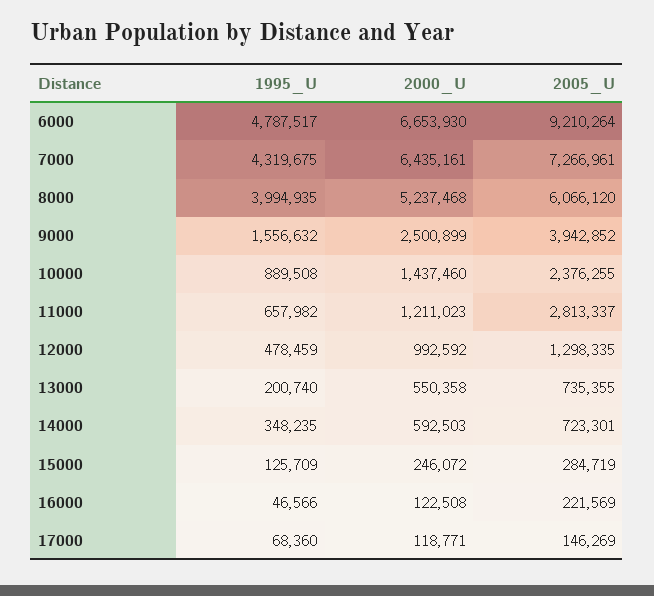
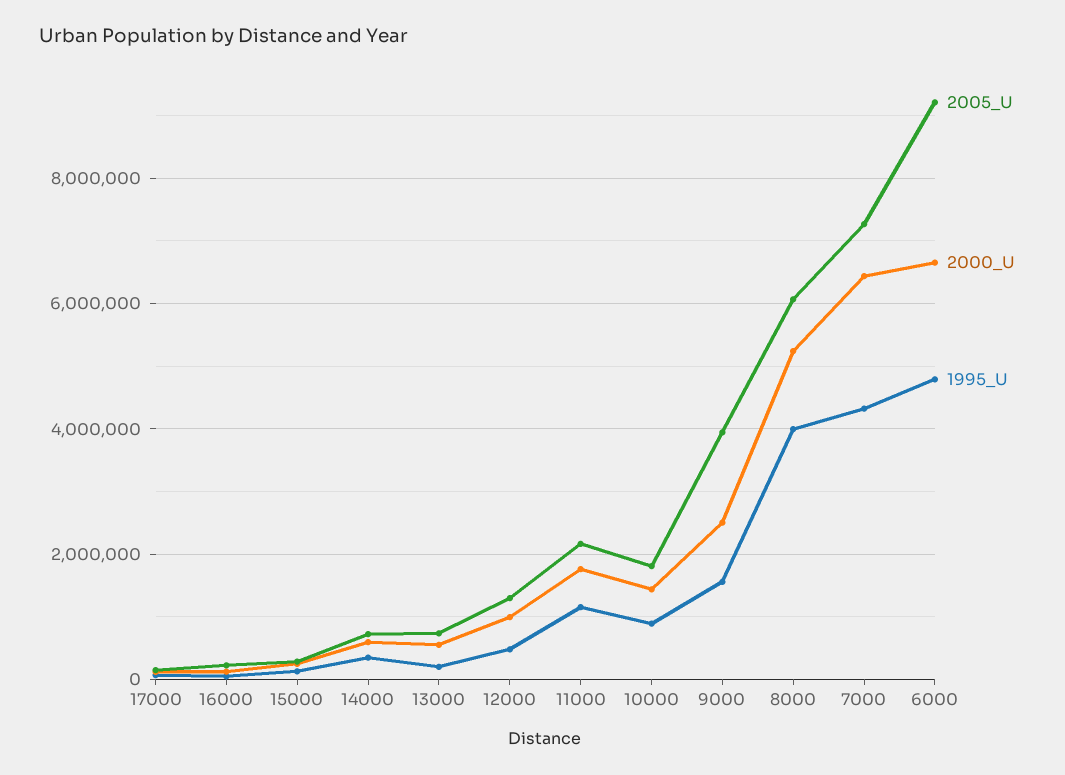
2005_U, 10000: 2376255 -> 1800000
1995_U, 11000: 657982 -> 1200000
2000_U, 11000: 1211023 -> 1800000
2005_U, 11000: 2813337 -> 2200000

